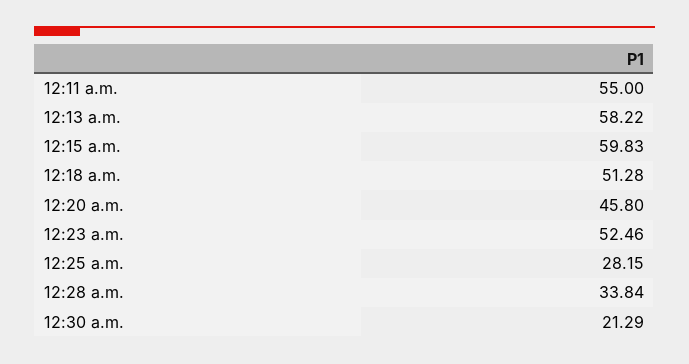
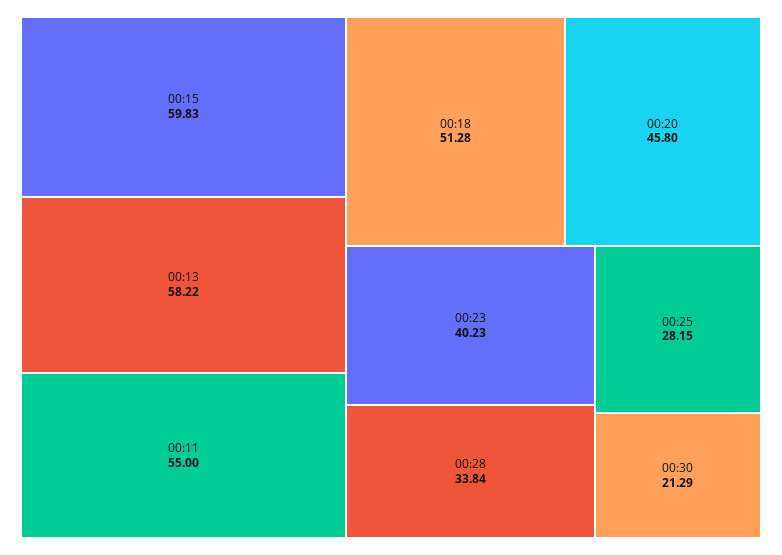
12:23 a.m.: 52.46 -> 40.23

